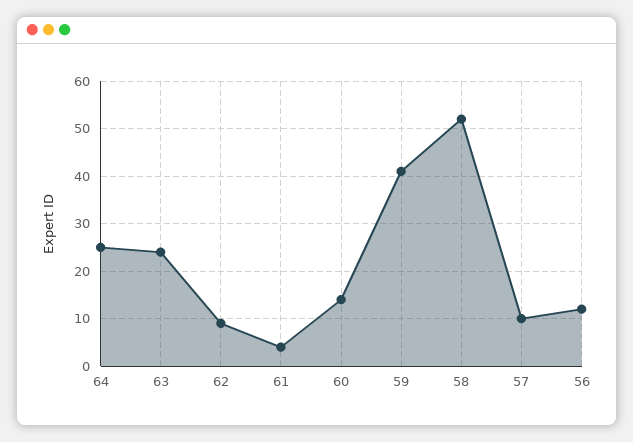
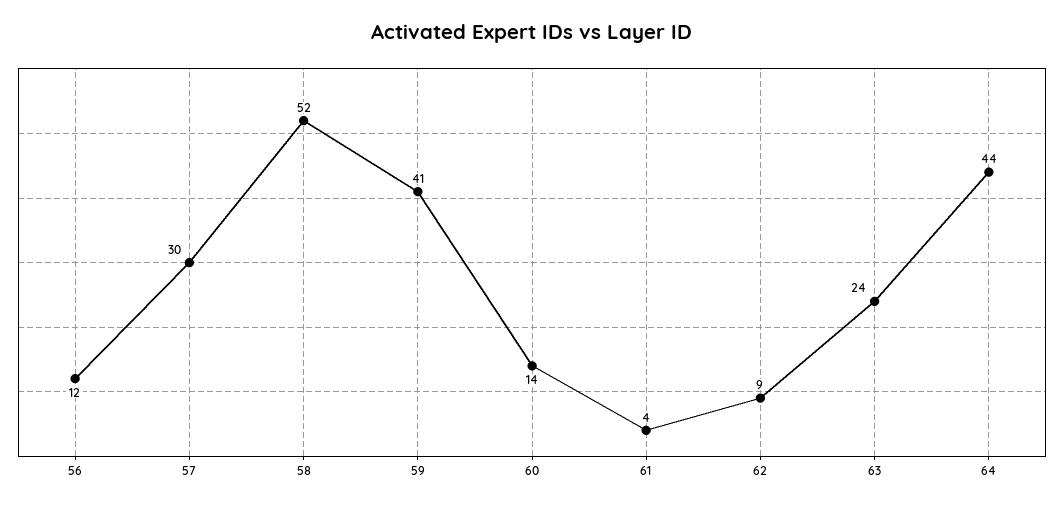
64: 25 -> 44
57: 10 -> 30

